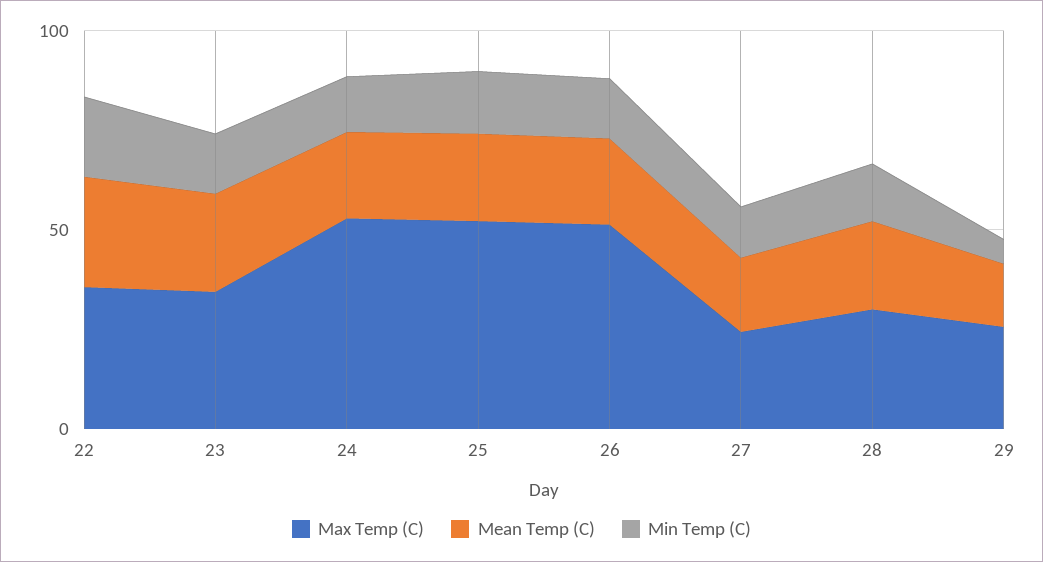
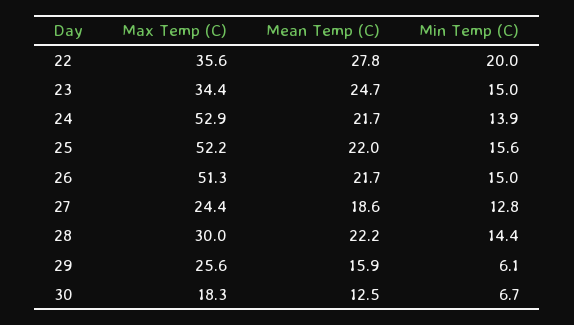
Max Temp (C), 30: none -> 18.3
Mean Temp (C), 30: none -> 12.5
Min Temp (C), 30: none -> 6.7

